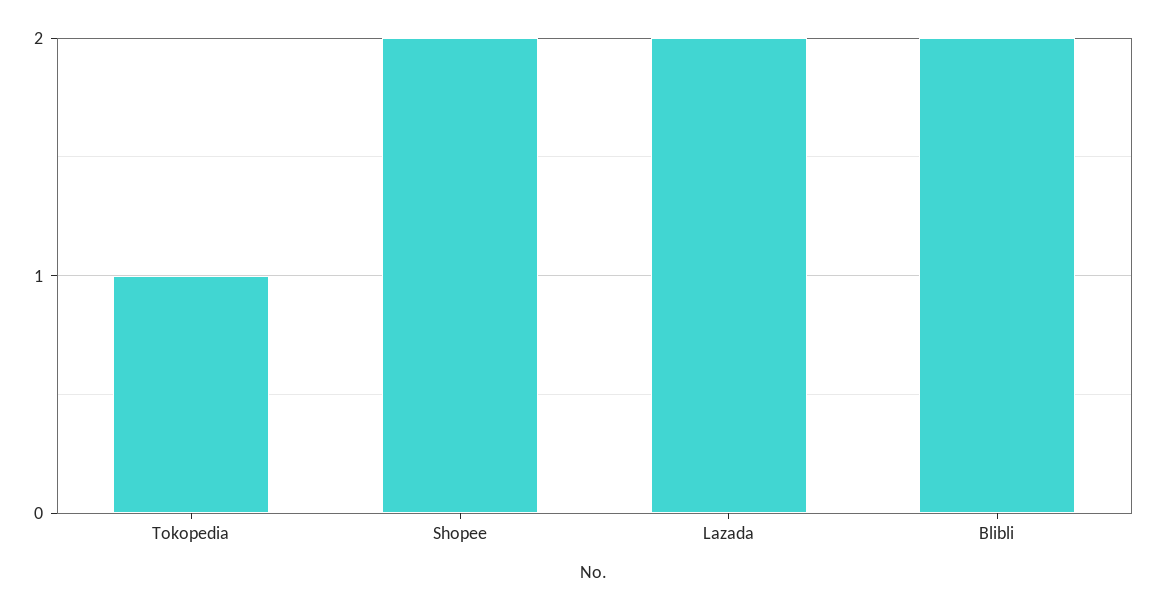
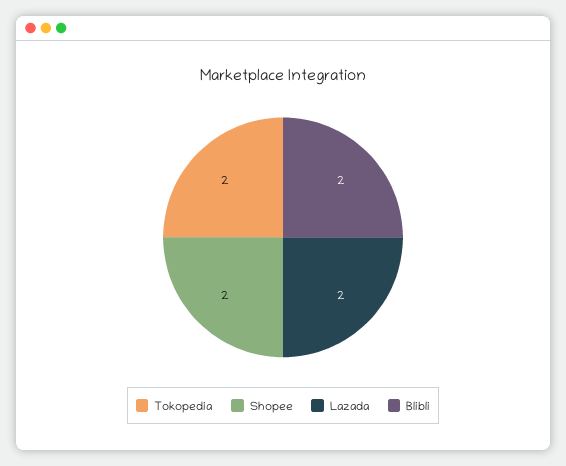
Tokopedia: 1 -> 2

